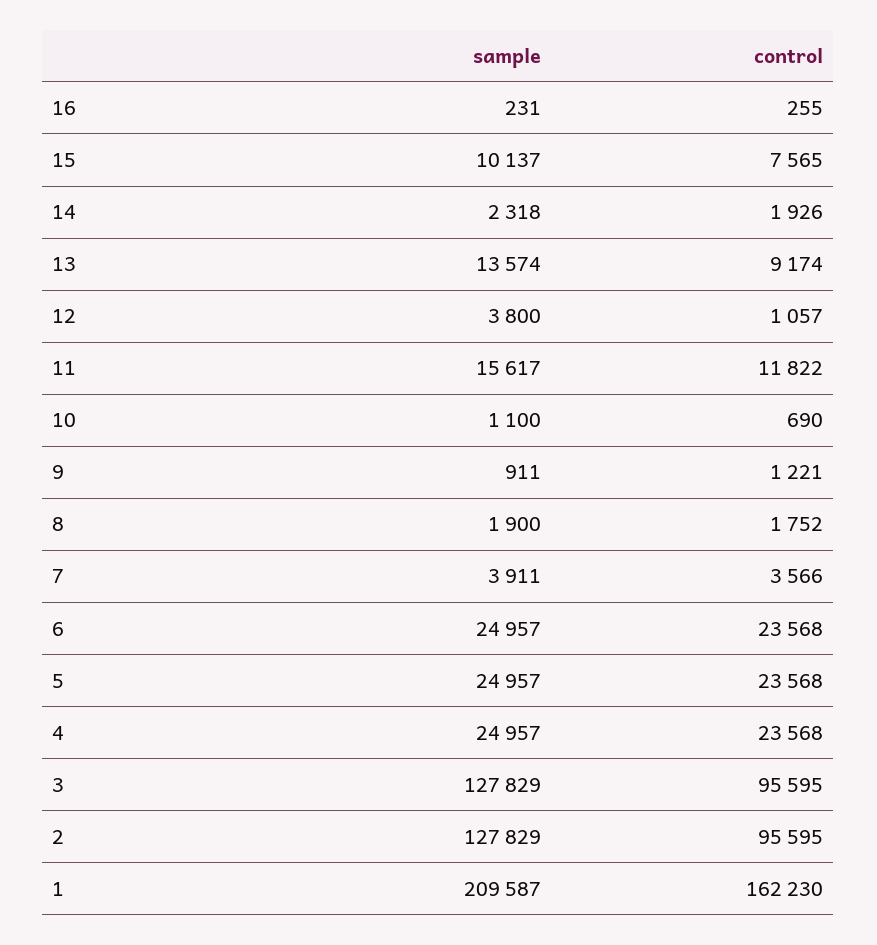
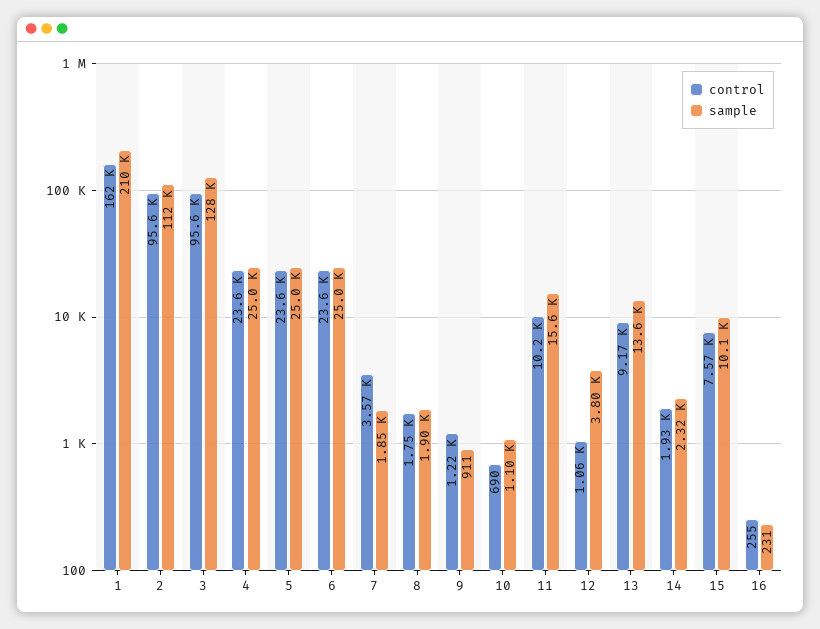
control, 11: 11822 -> 10200
sample, 7: 3911 -> 1850
sample, 2: 127829 -> 112000

